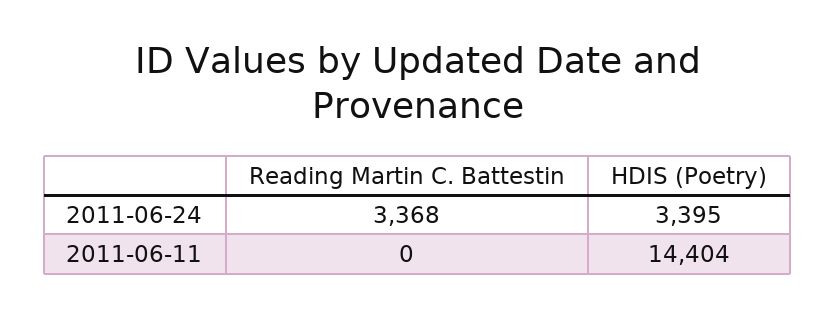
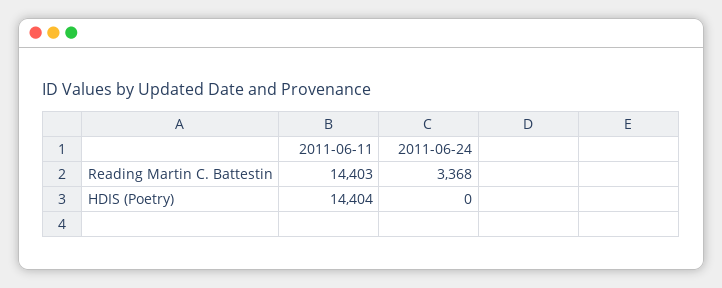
HDIS (Poetry), 2011-06-24: 3395 -> 0
Reading Martin C. Battestin, 2011-06-11: 0 -> 14403

